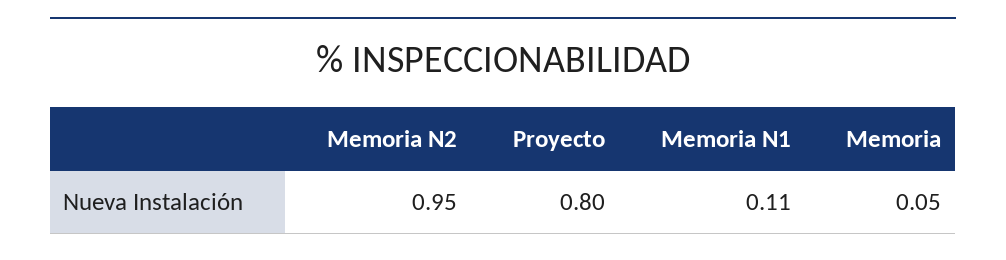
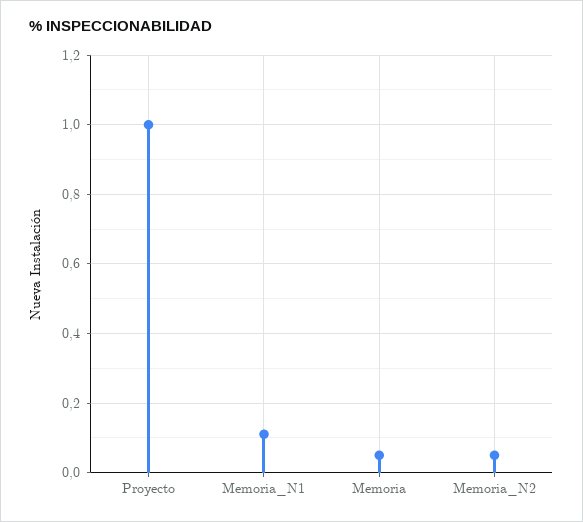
Memoria N2: 0.95 -> 0.05
Proyecto: 0.8 -> 1

